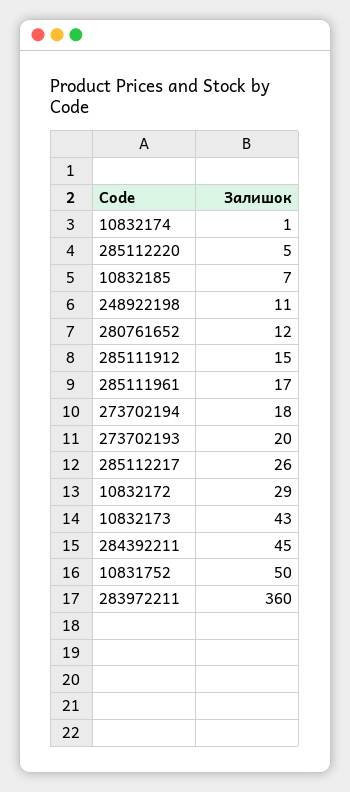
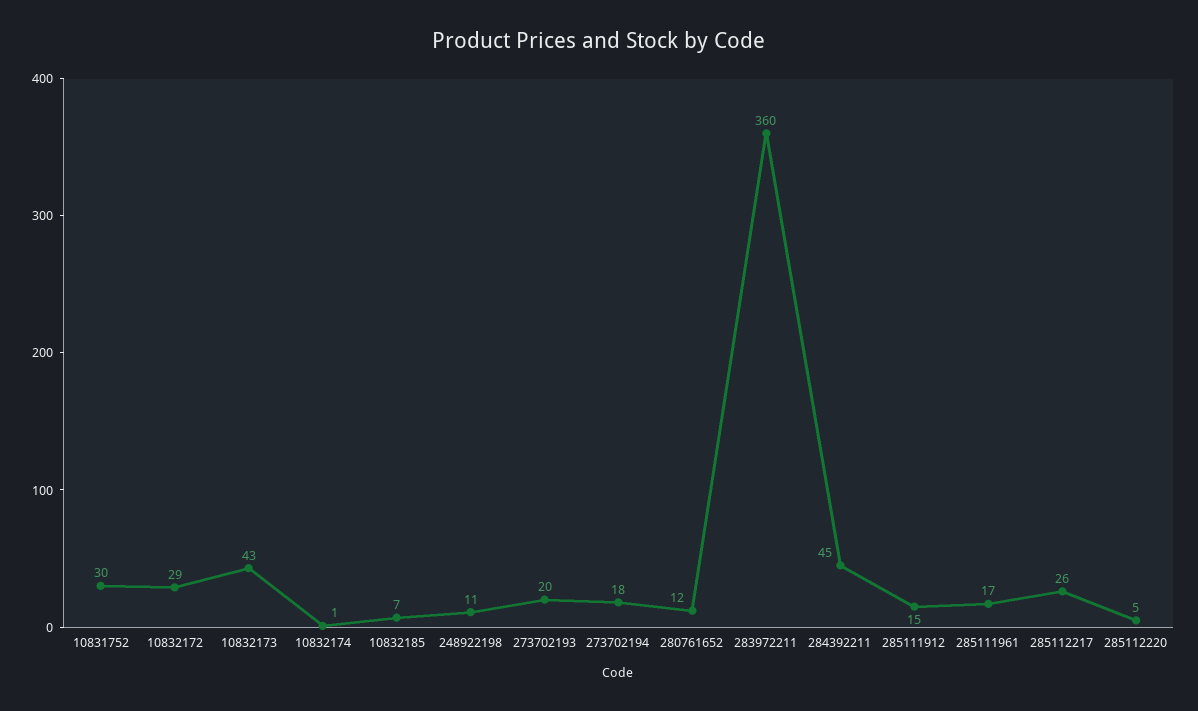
10831752: 50 -> 30

